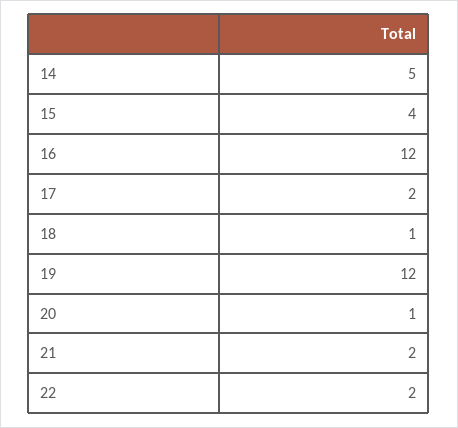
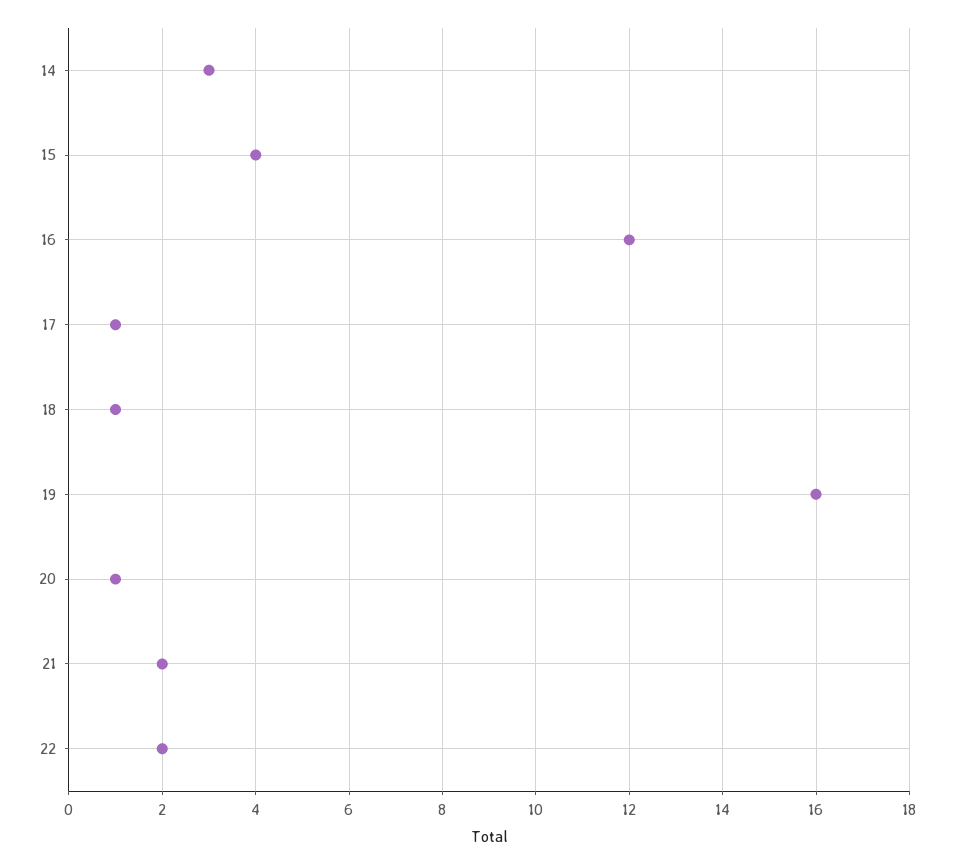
14: 5 -> 3
17: 2 -> 1
19: 12 -> 16

